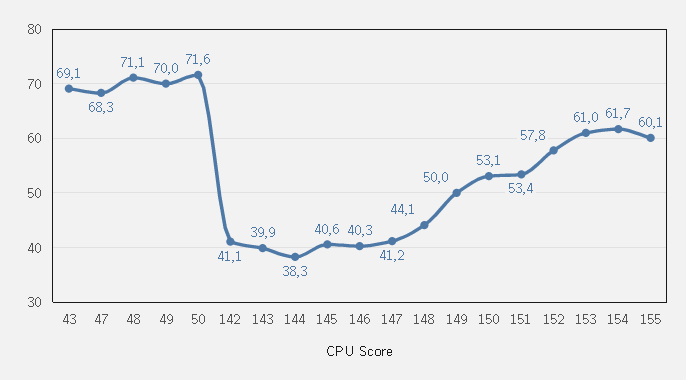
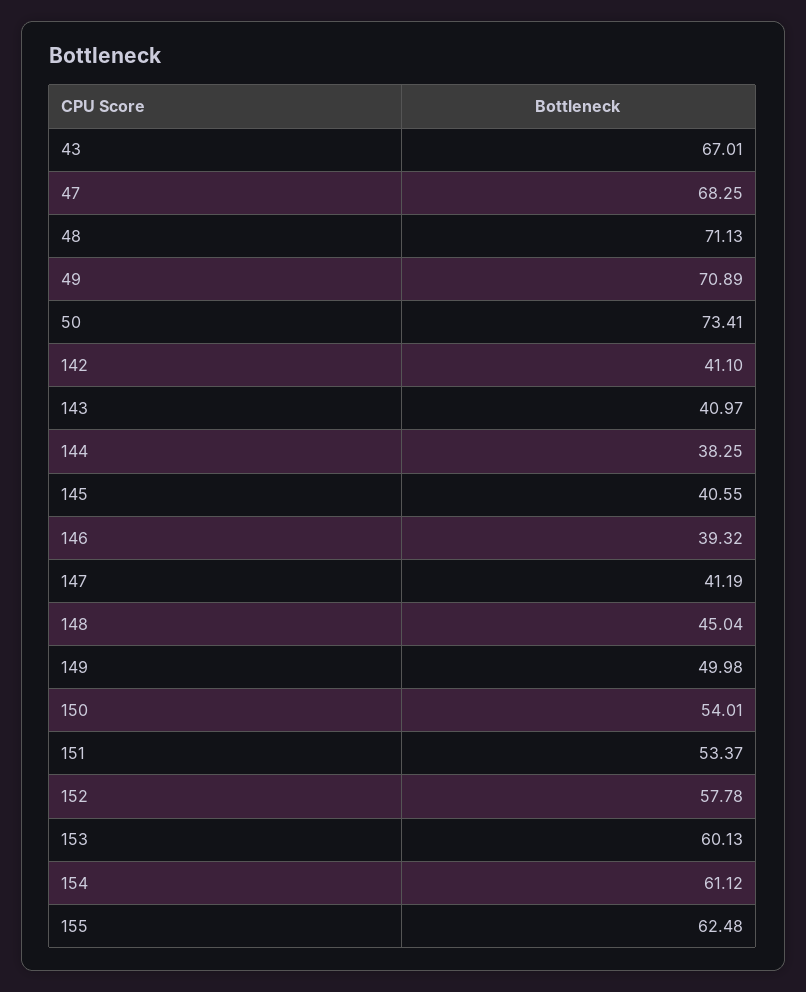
43: 69.1 -> 67.01
49: 70 -> 70.89
50: 71.6 -> 73.41
143: 39.9 -> 40.97
146: 40.3 -> 39.32
148: 44.1 -> 45.04
150: 53.1 -> 54.01
153: 61 -> 60.13
154: 61.7 -> 61.12
155: 60.1 -> 62.48

